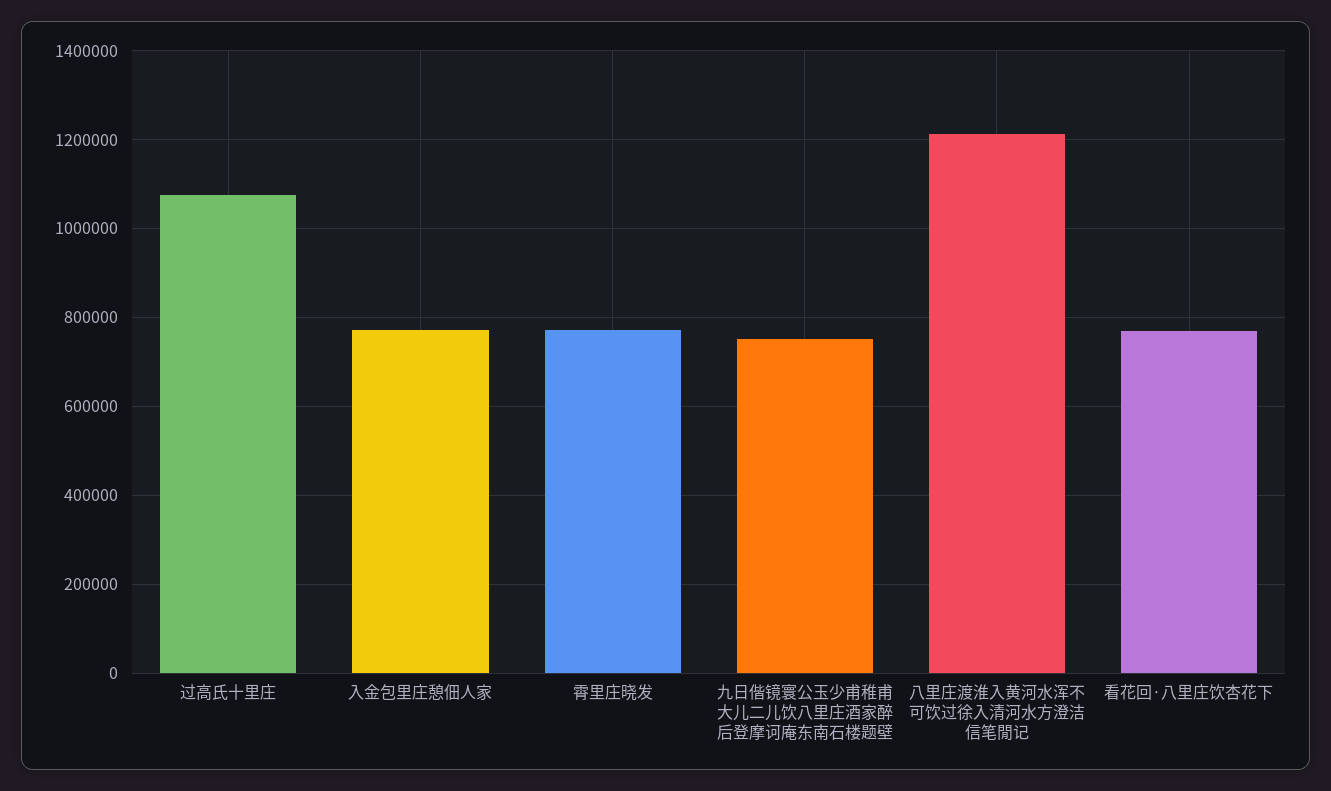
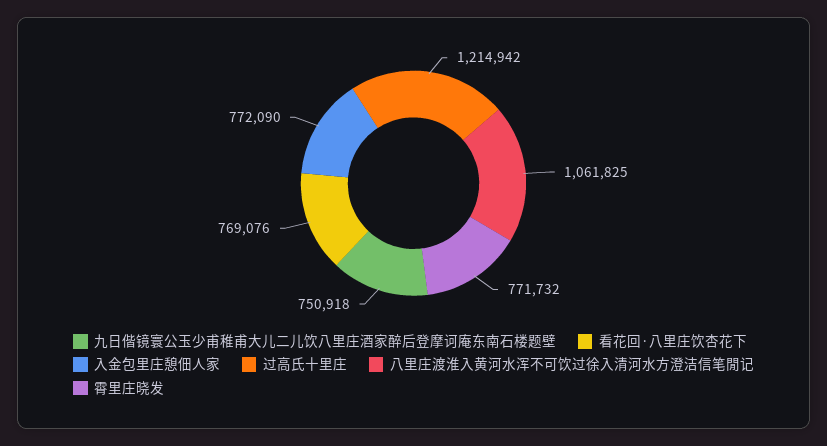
过高氏十里庄: 1080000 -> 1214942
八里庄渡淮入黄河水浑不可饮过徐入清河水方澄洁信笔閒记: 1220000 -> 1061825

